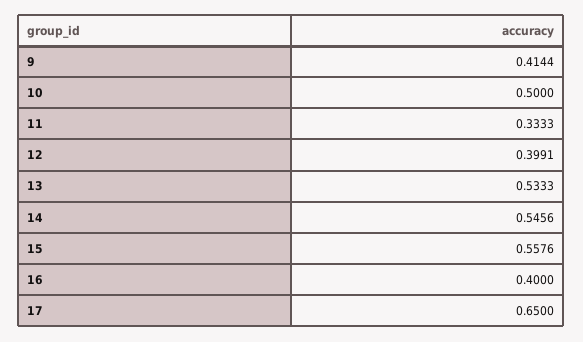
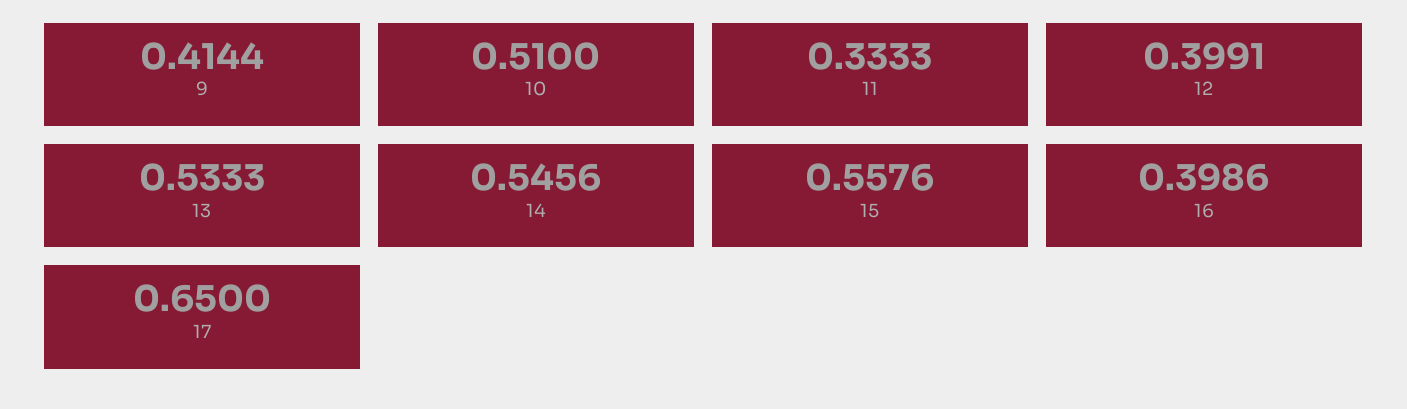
10: 0.5 -> 0.51
16: 0.4 -> 0.3986

